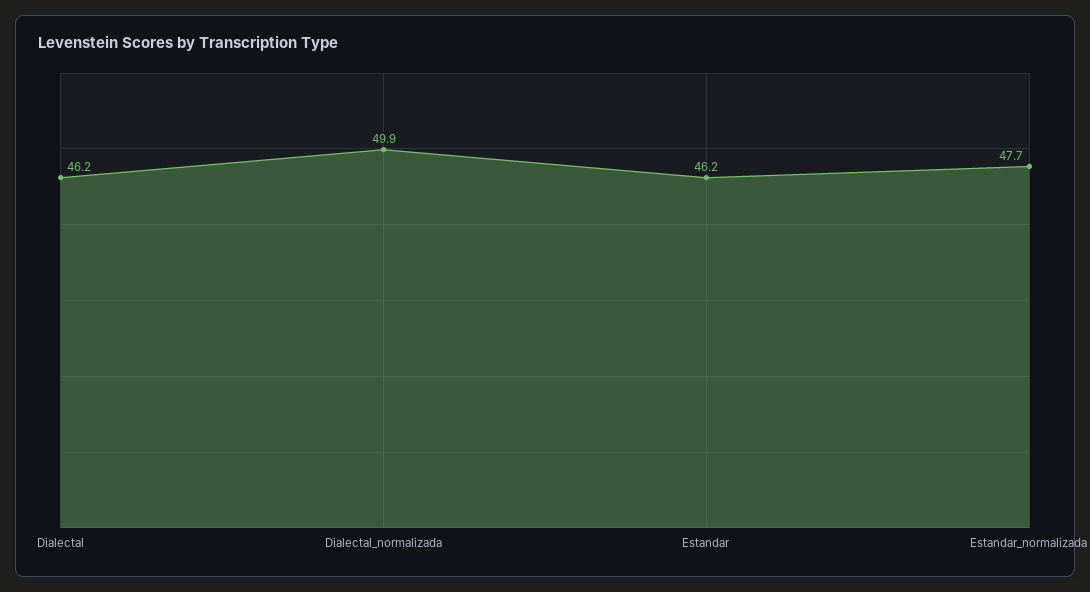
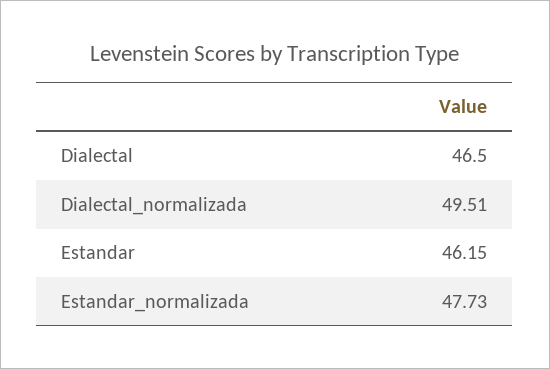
Dialectal: 46.2 -> 46.5
Dialectal_normalizada: 49.9 -> 49.51

